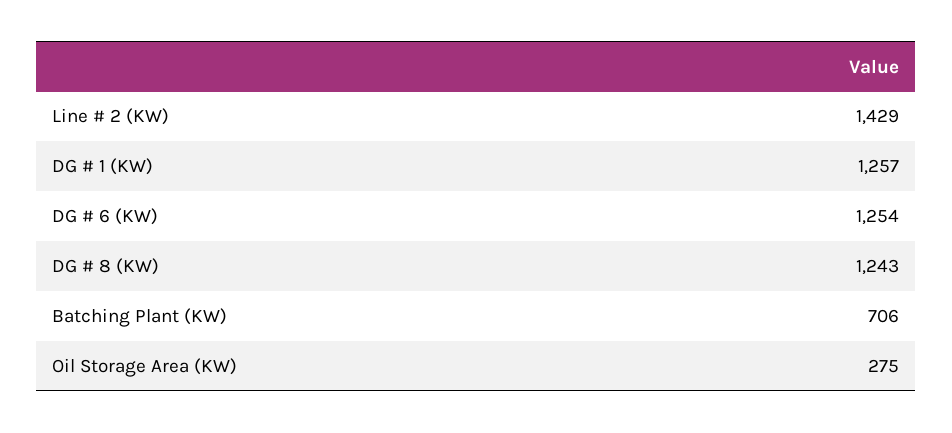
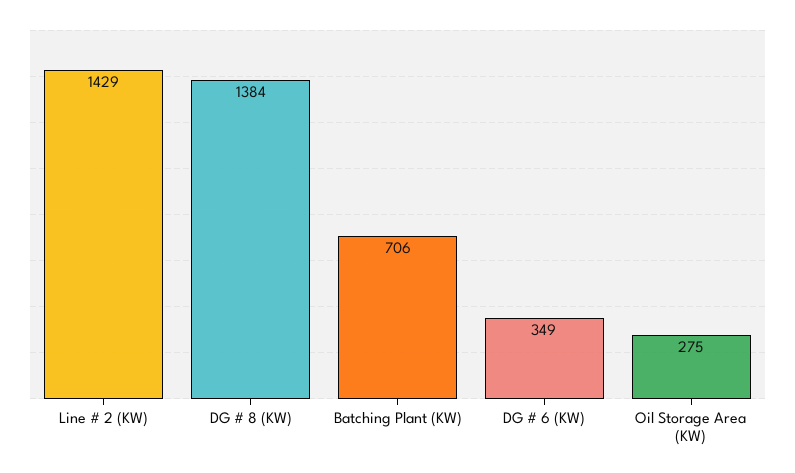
DG # 1 (KW): 1257 -> none
DG # 6 (KW): 1254 -> 349
DG # 8 (KW): 1243 -> 1384

